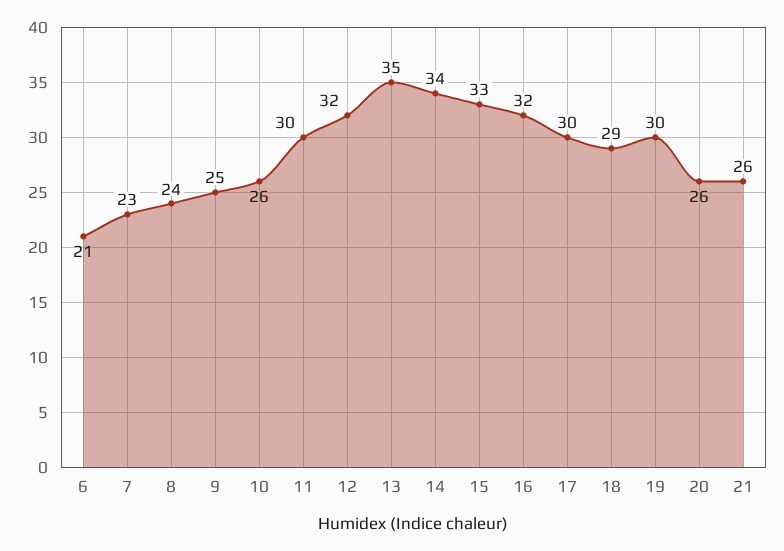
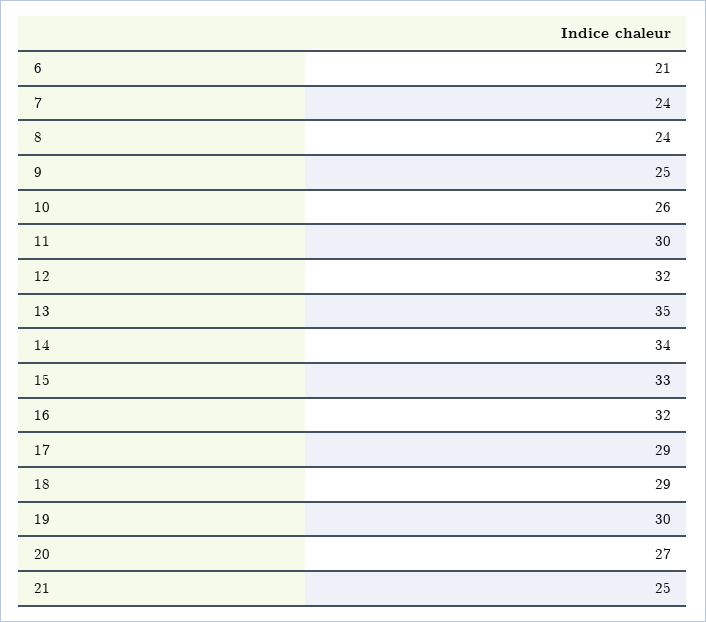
7: 23 -> 24
17: 30 -> 29
20: 26 -> 27
21: 26 -> 25

